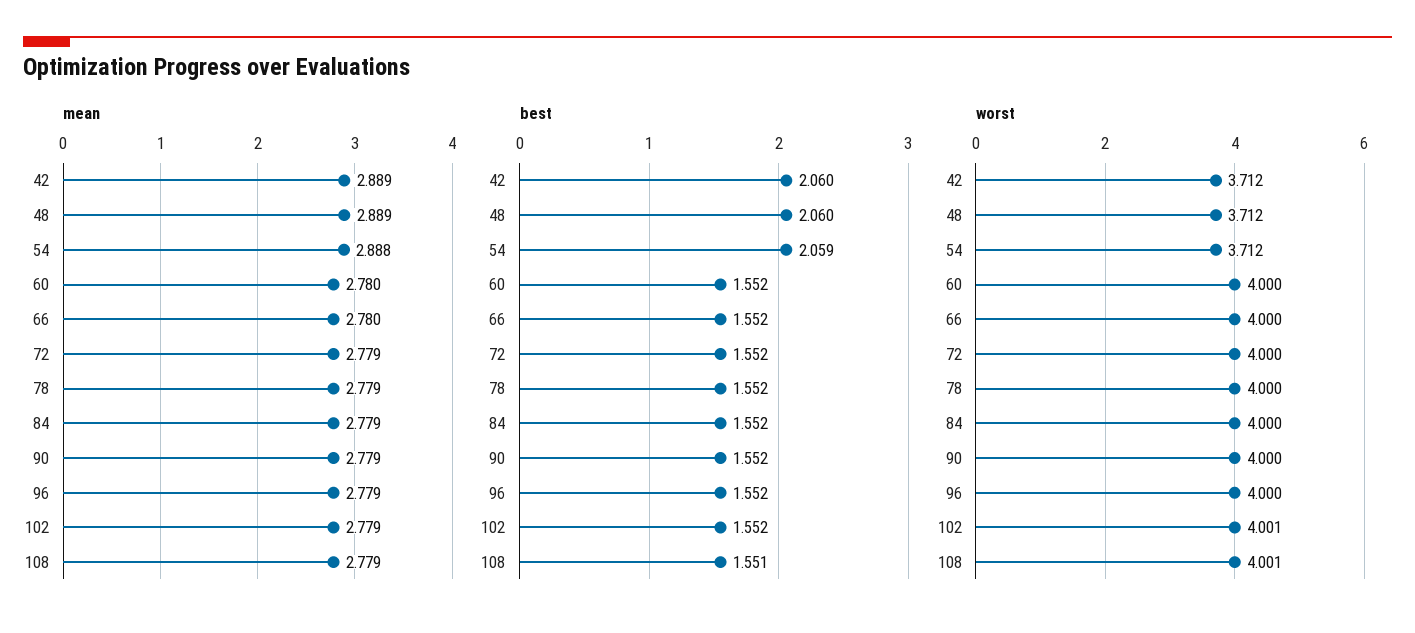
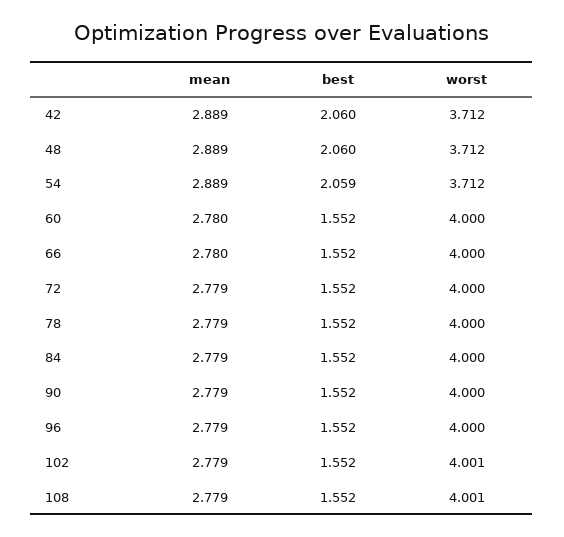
mean, 54: 2.888 -> 2.889
best, 108: 1.551 -> 1.552

